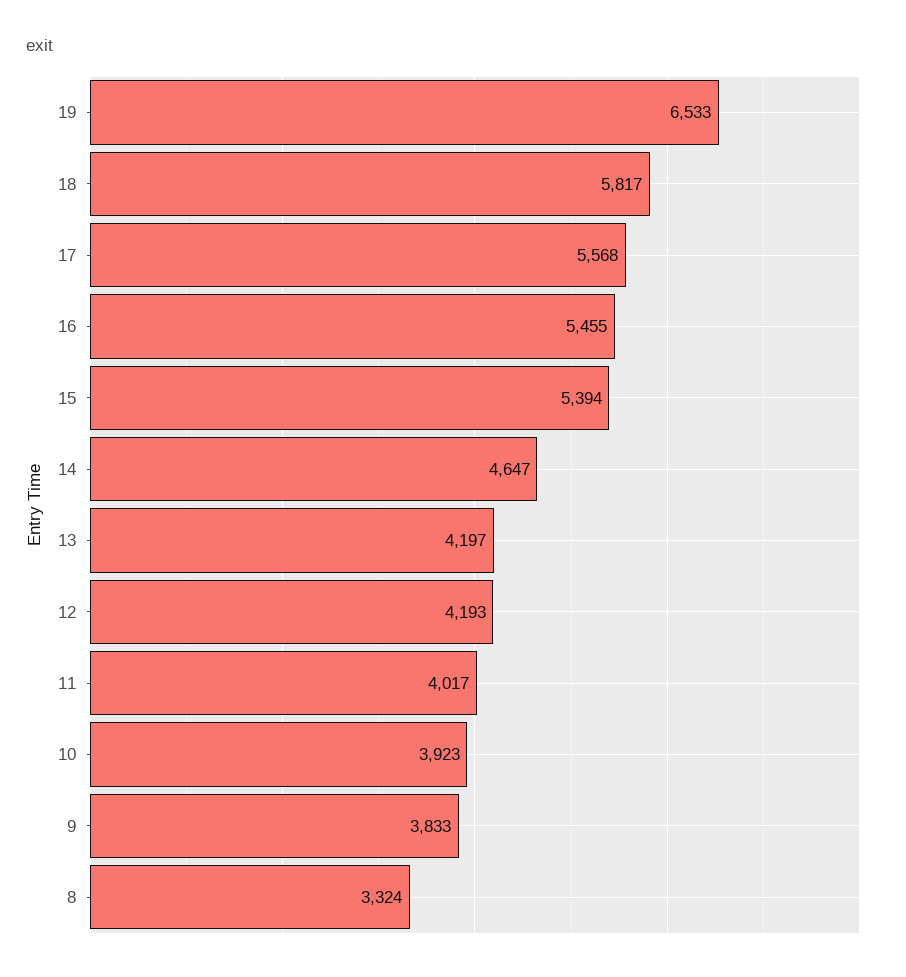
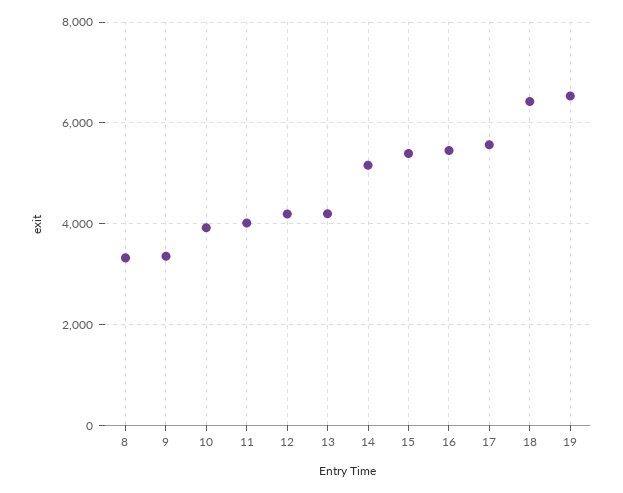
18: 5817 -> 6400
14: 4647 -> 5200
9: 3833 -> 3400

